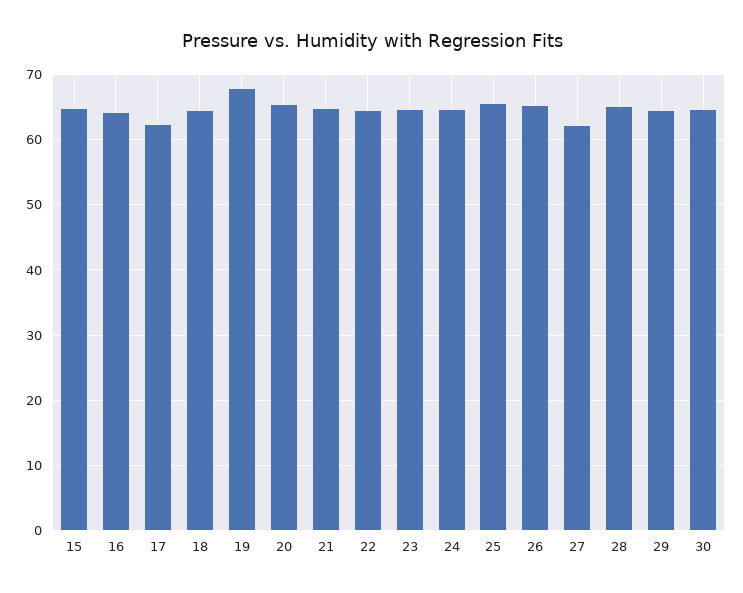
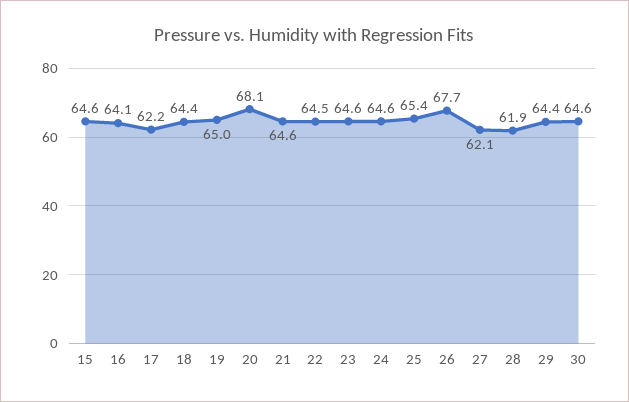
19: 68 -> 65
20: 65 -> 68.1
26: 65 -> 67.7
28: 65 -> 61.9

